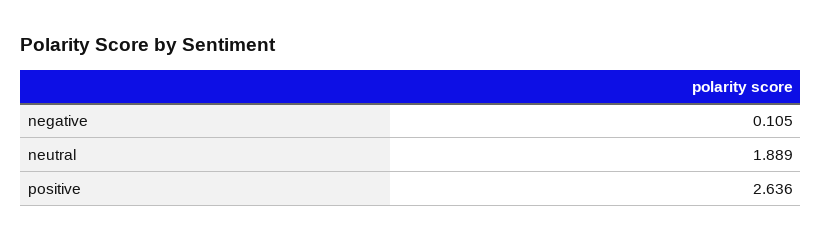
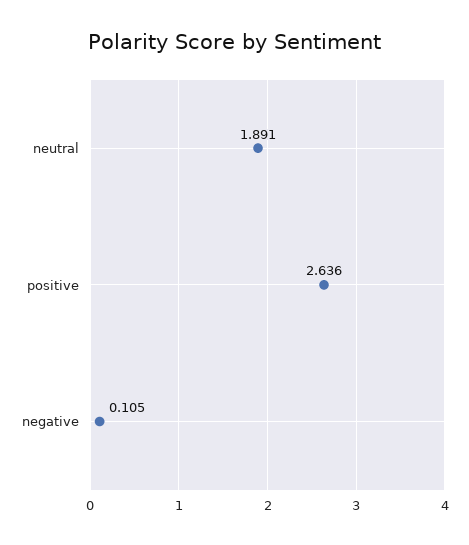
neutral: 1.889 -> 1.891

